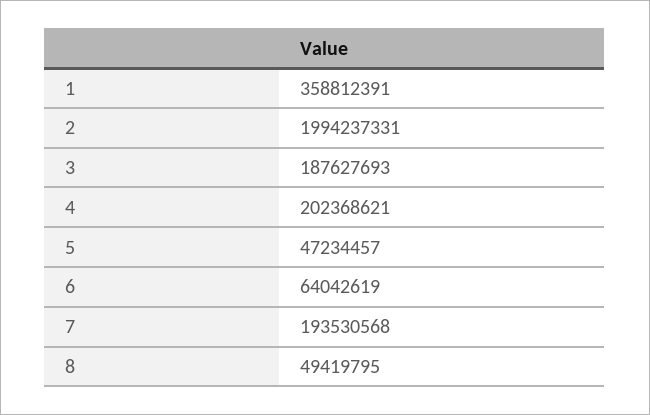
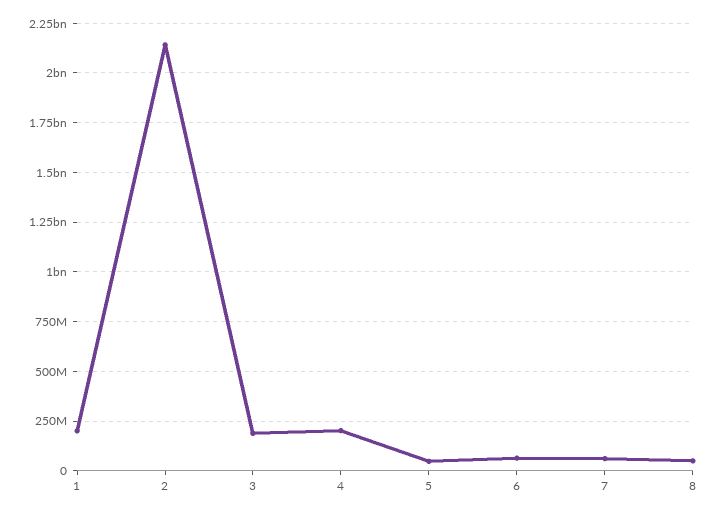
1: 358812391 -> 200000000
2: 1994237331 -> 2150000000
7: 193530568 -> 50000000

